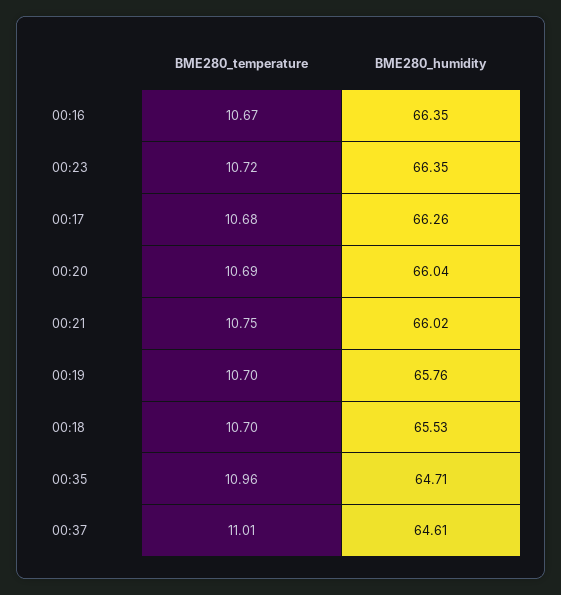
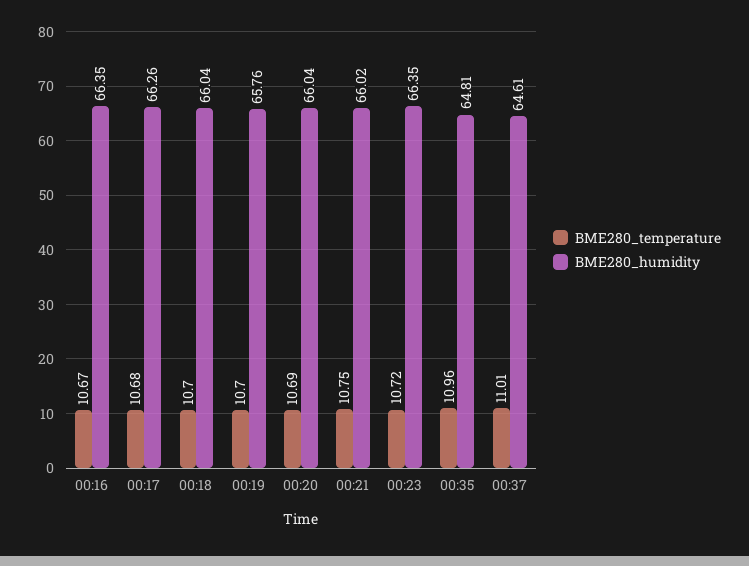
BME280_humidity, 00:18: 65.53 -> 66.04
BME280_humidity, 00:35: 64.71 -> 64.81

